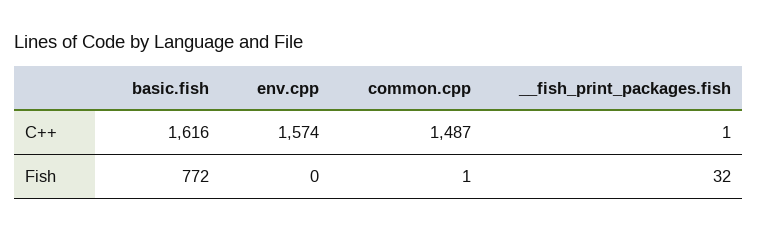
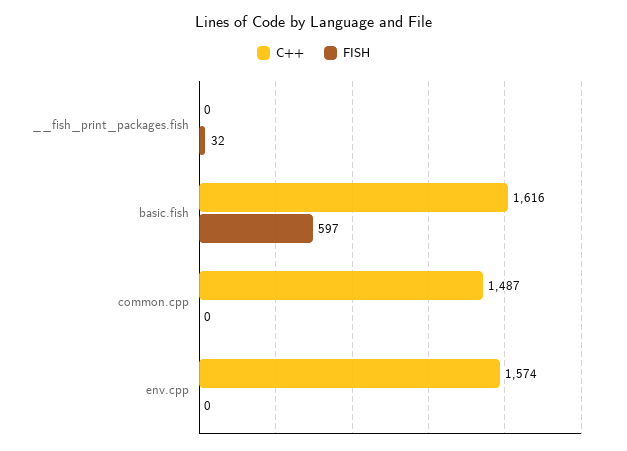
C++, __fish_print_packages.fish: 1 -> 0
Fish, basic.fish: 772 -> 597
Fish, common.cpp: 1 -> 0

